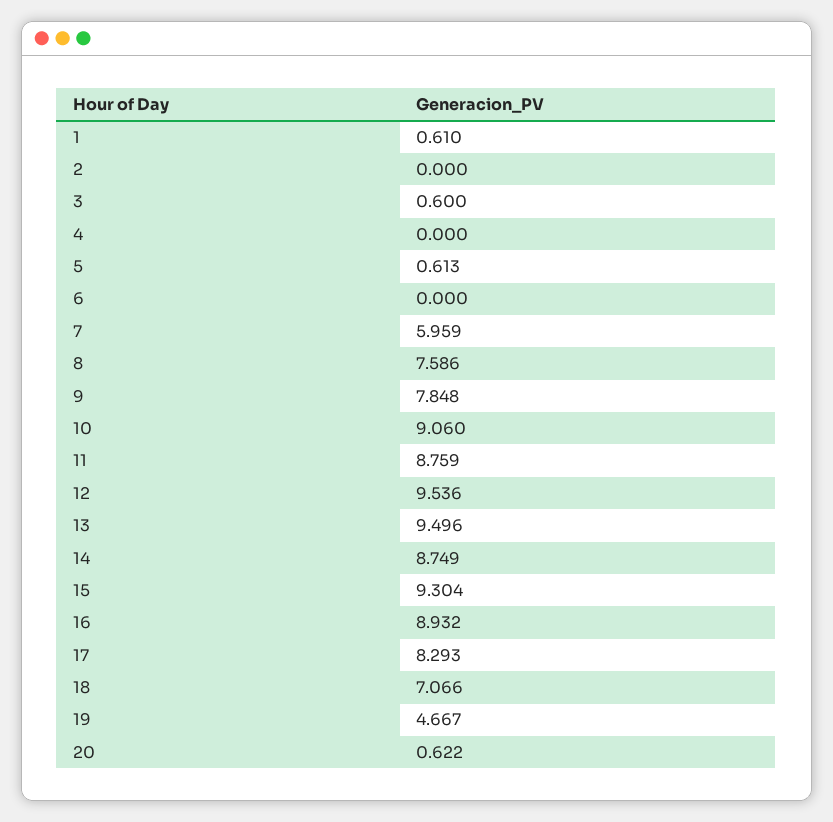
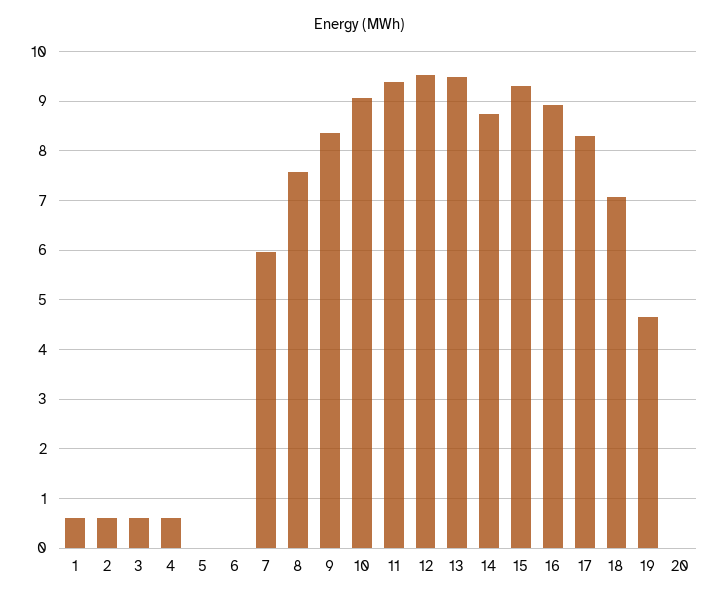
2: 0 -> 0.6
4: 0 -> 0.6
5: 0.613 -> 0
9: 7.848 -> 8.4
11: 8.759 -> 9.4
20: 0.622 -> 0

